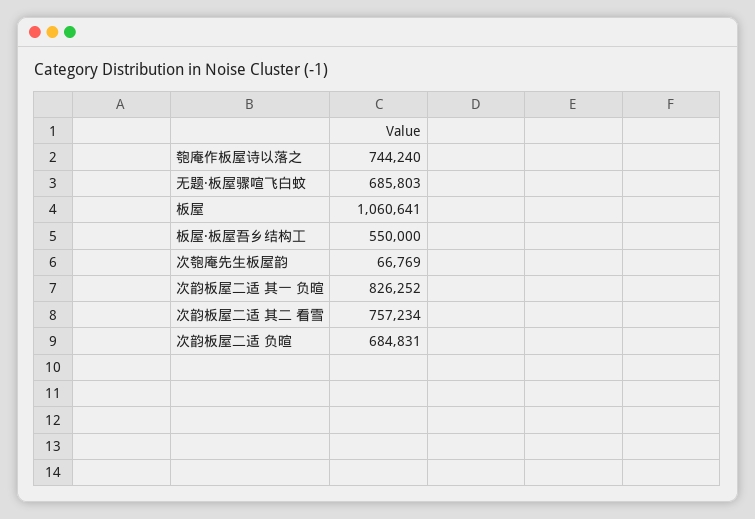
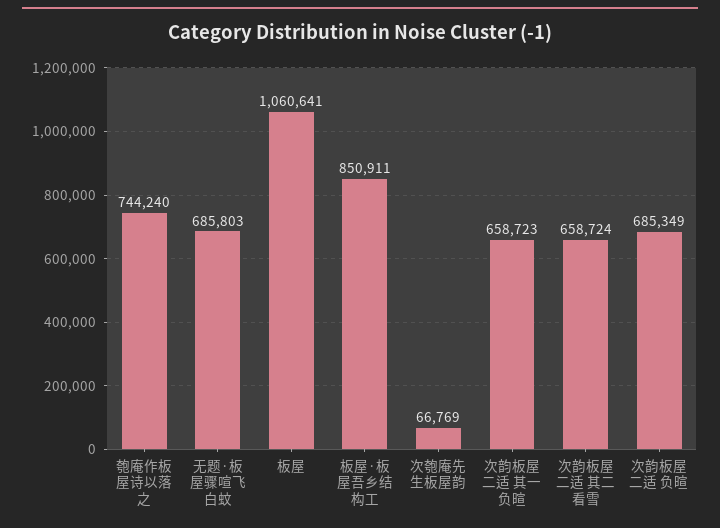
板屋·板屋吾乡结构工: 550000 -> 850911
次韵板屋二适 其一 负暄: 826252 -> 658723
次韵板屋二适 其二 看雪: 757234 -> 658724
次韵板屋二适 负暄: 684831 -> 685349

